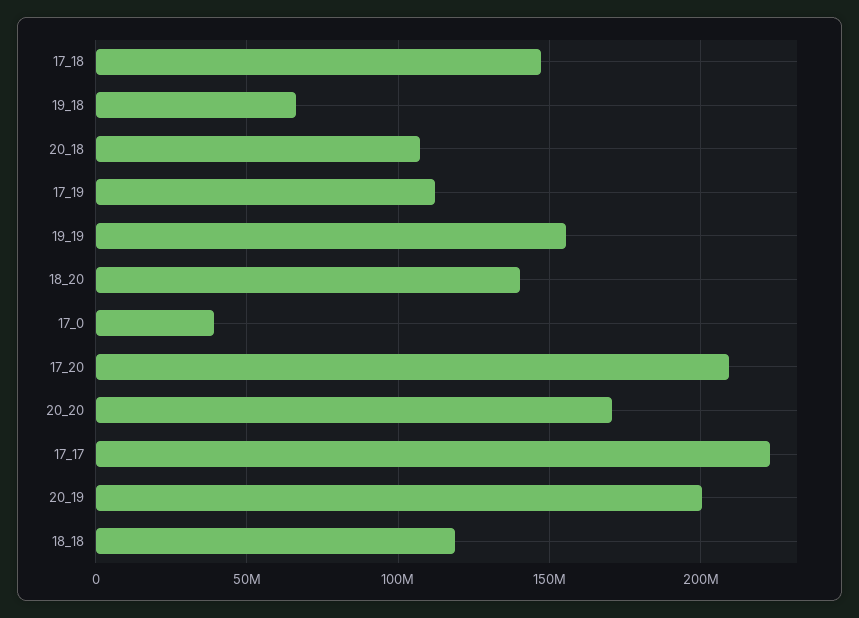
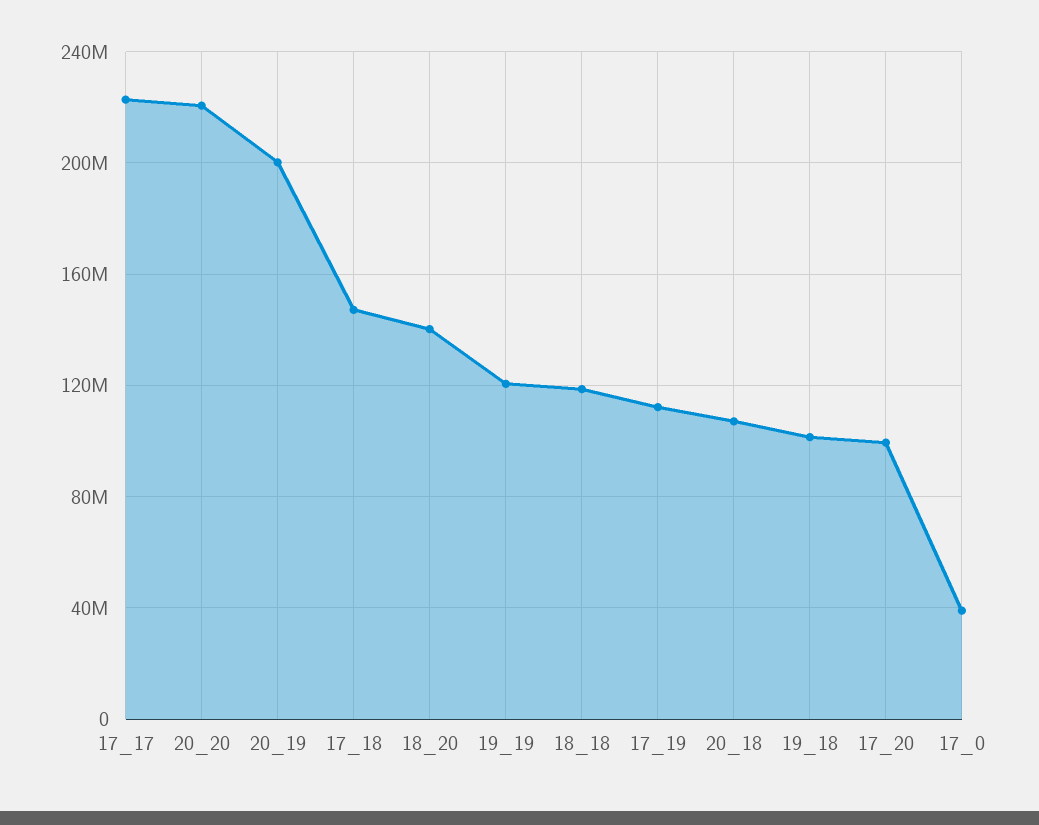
19_18: 65000000 -> 100000000
19_19: 155000000 -> 120000000
17_20: 210000000 -> 100000000
20_20: 170000000 -> 220000000

